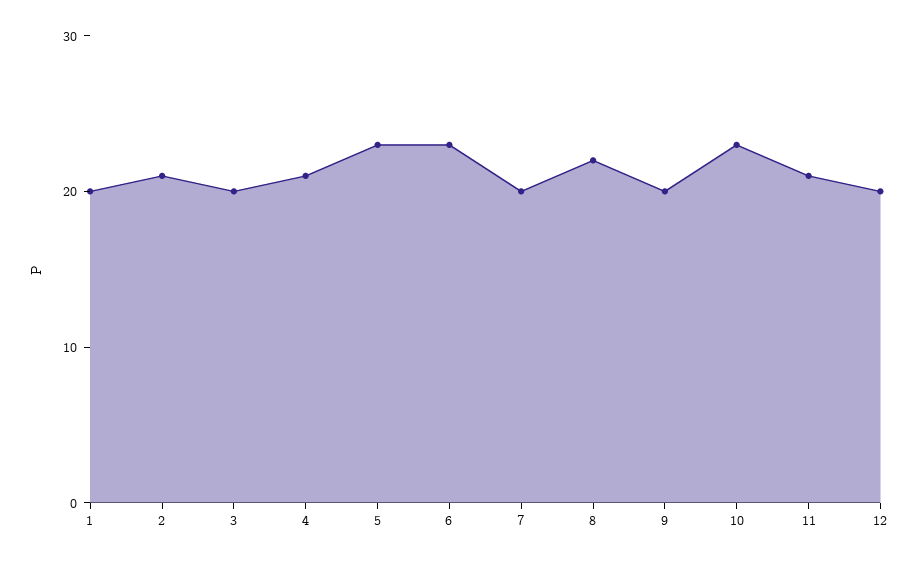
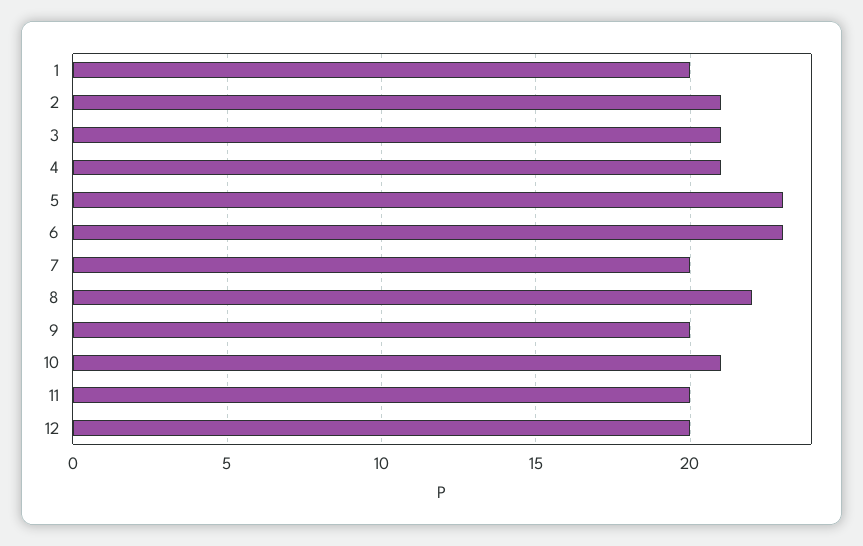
3: 20 -> 21
10: 23 -> 21
11: 21 -> 20

